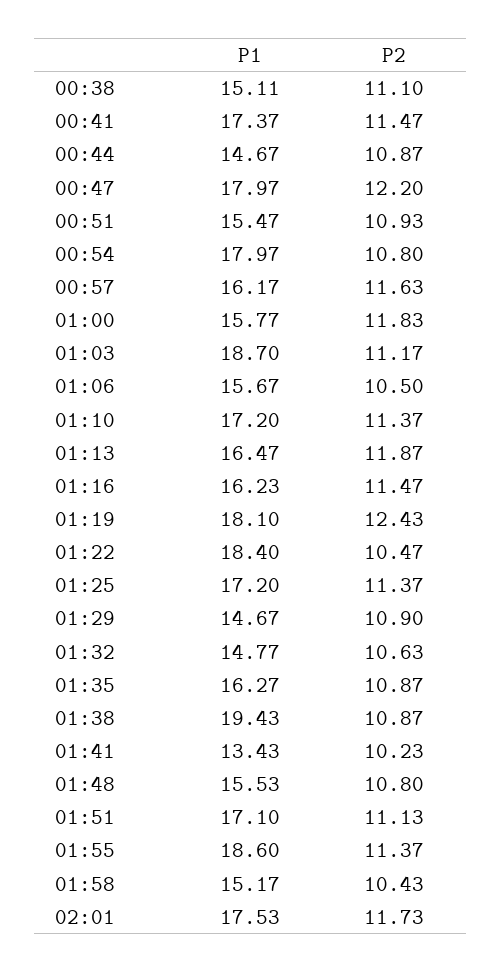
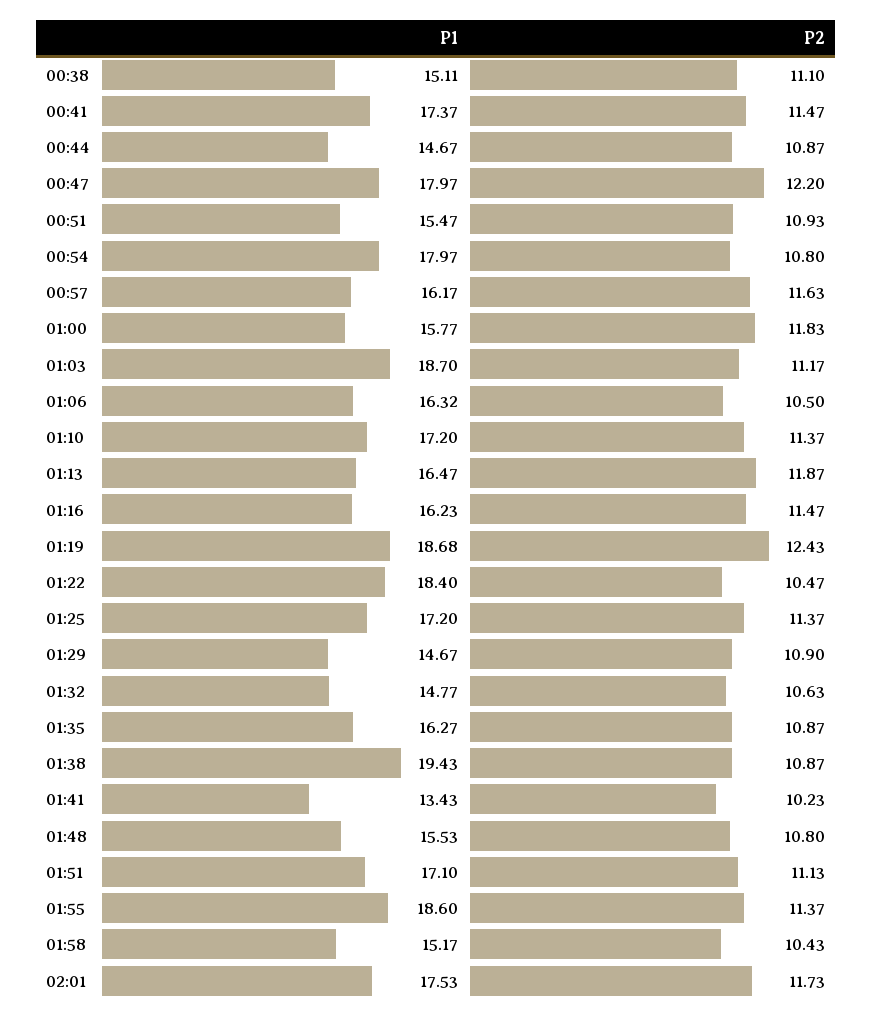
P1, 01:06: 15.67 -> 16.32
P1, 01:19: 18.1 -> 18.68

